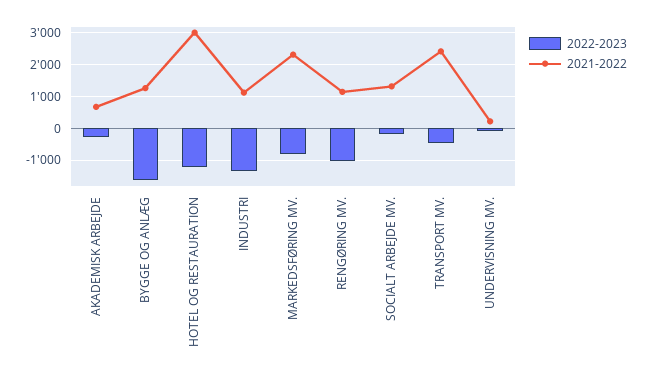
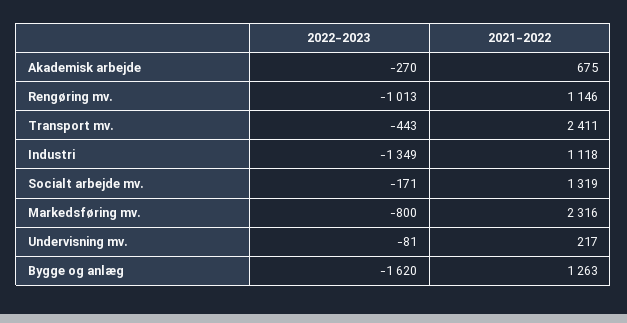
2022-2023, HOTEL OG RESTAURATION: -1200 -> none
2021-2022, HOTEL OG RESTAURATION: 3000 -> none

